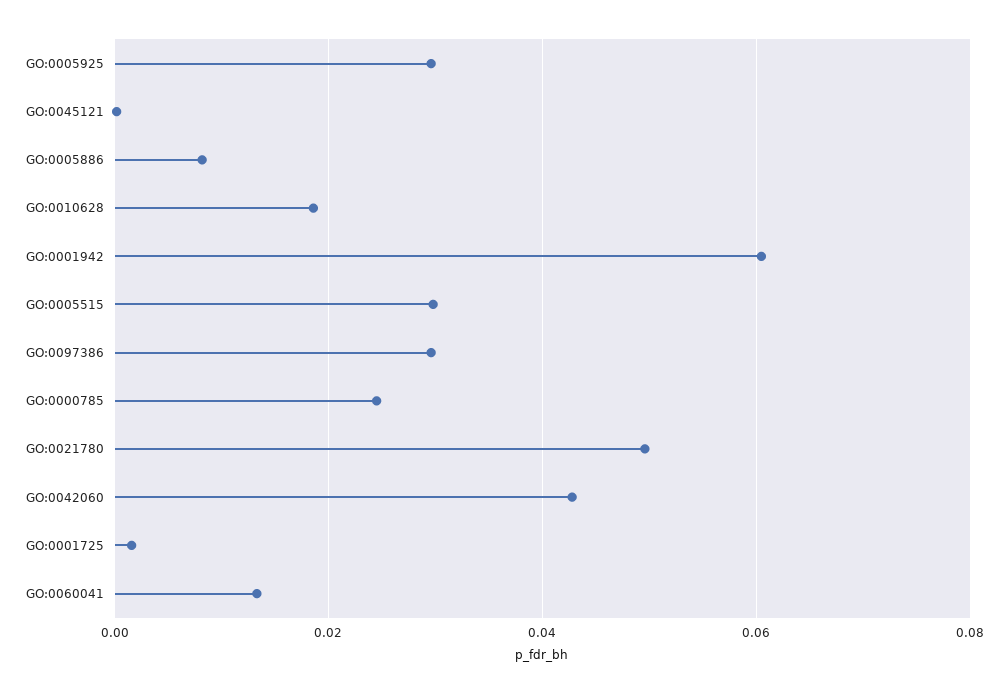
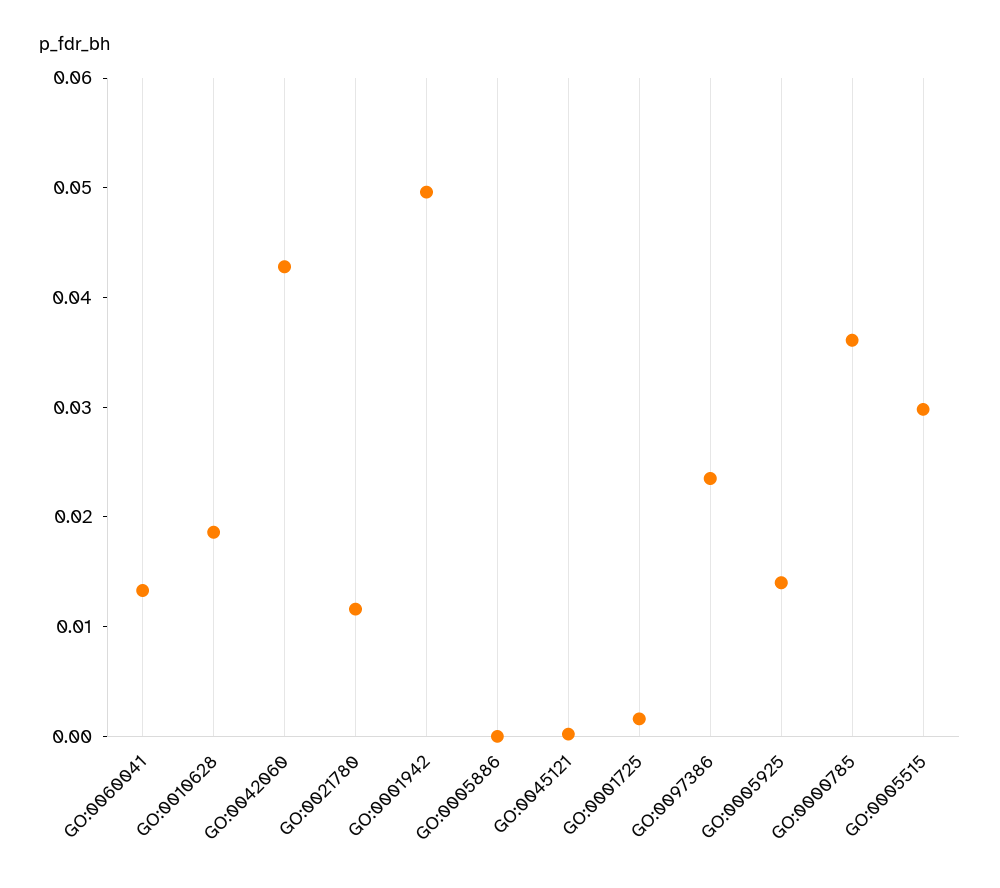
GO:0005925: 0.03 -> 0.014
GO:0005886: 0.008 -> 0
GO:0001942: 0.06 -> 0.05
GO:0097386: 0.03 -> 0.024
GO:0000785: 0.024 -> 0.036
GO:0021780: 0.05 -> 0.012

